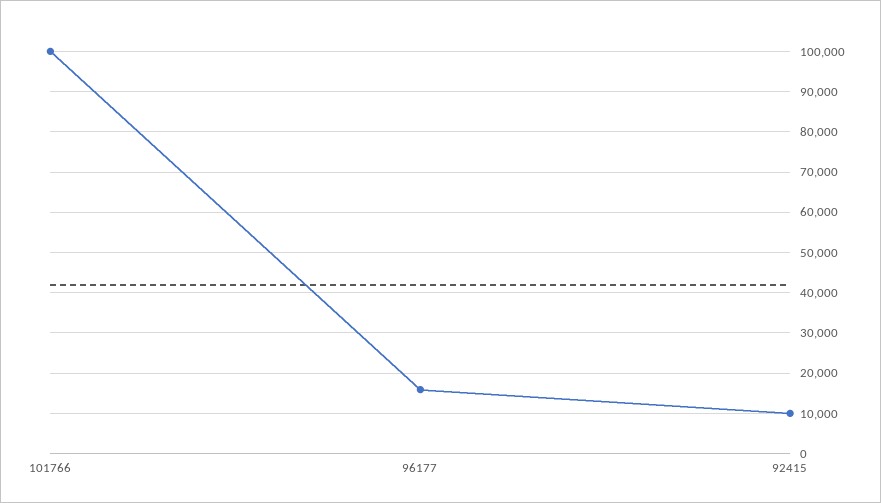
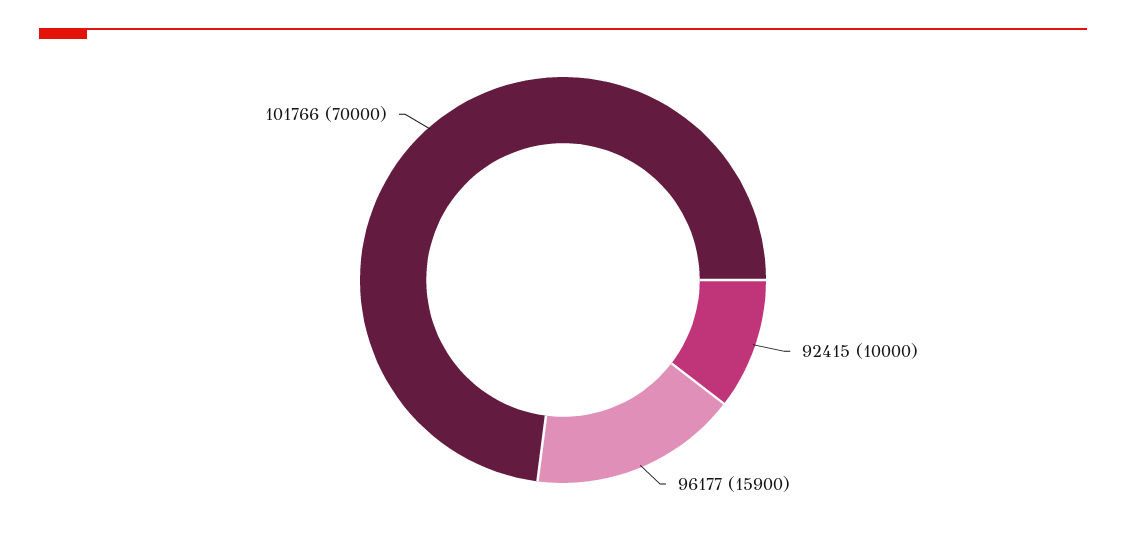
101766: 100000 -> 70000

